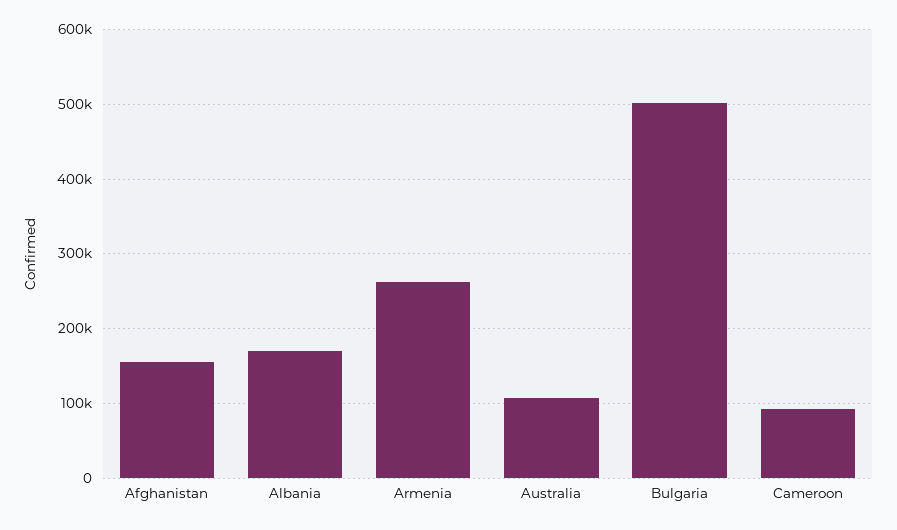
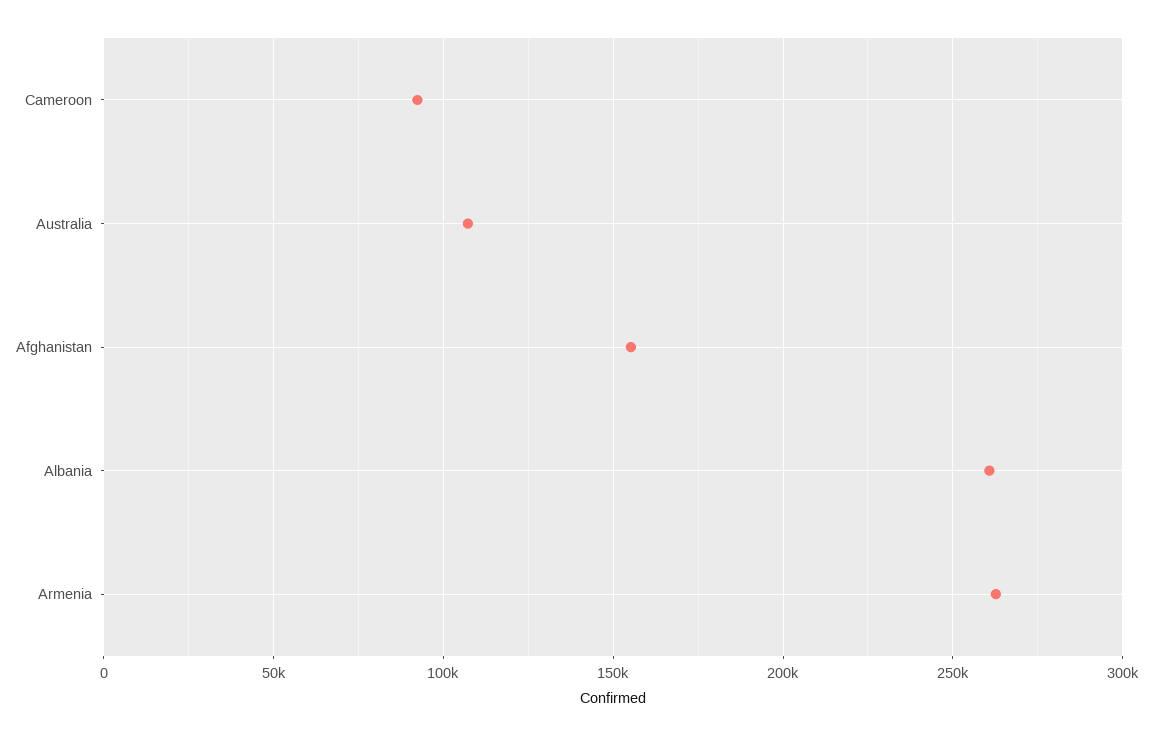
Albania: 170000 -> 260000
Bulgaria: 500000 -> none

